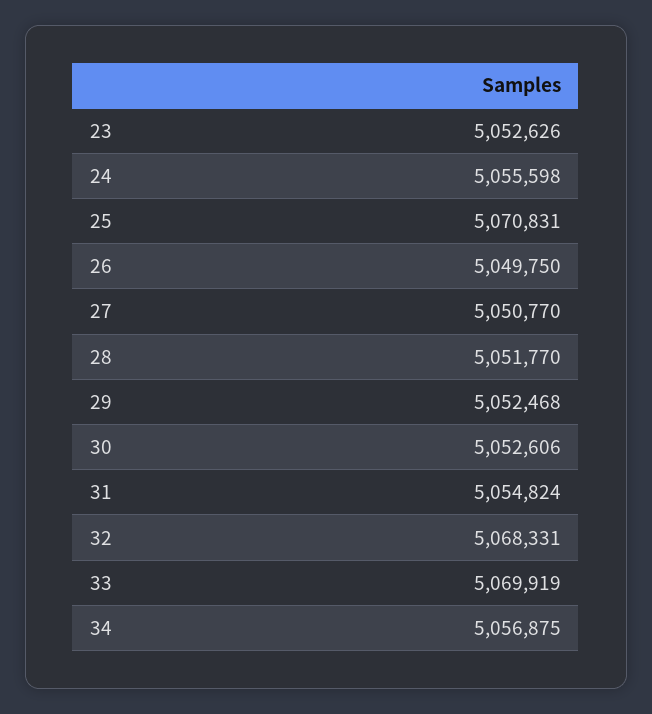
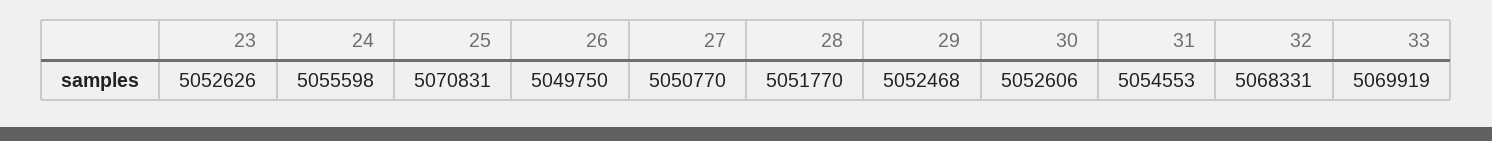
31: 5054824 -> 5054553
34: 5056875 -> none

